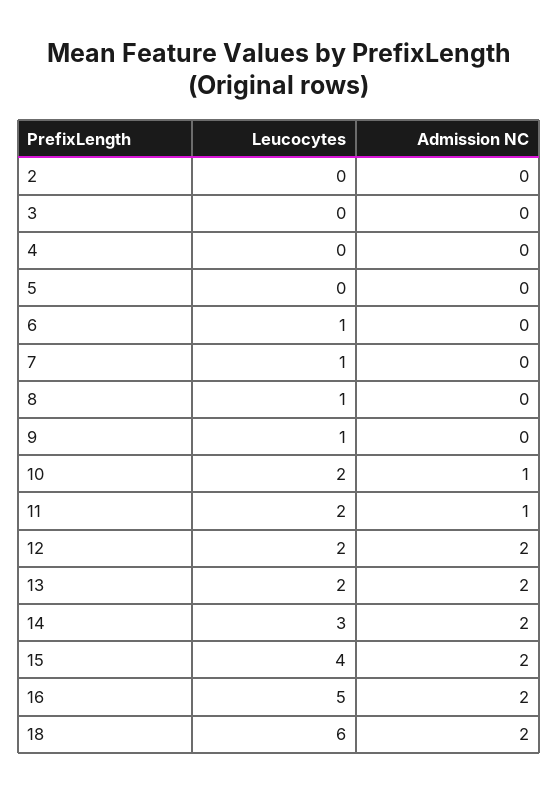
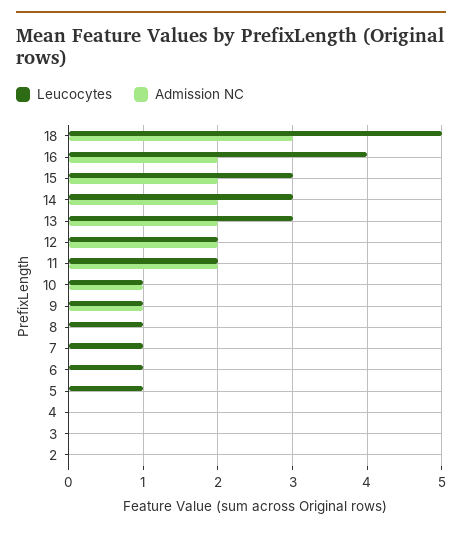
Leucocytes, 5: 0 -> 1
Admission NC, 9: 0 -> 1
Leucocytes, 10: 2 -> 1
Admission NC, 11: 1 -> 2
Leucocytes, 13: 2 -> 3
Leucocytes, 15: 4 -> 3
Leucocytes, 16: 5 -> 4
Leucocytes, 18: 6 -> 5
Admission NC, 18: 2 -> 3

